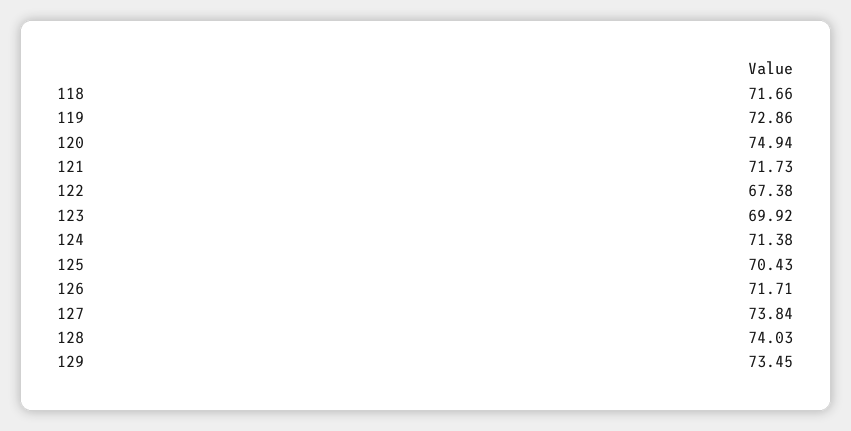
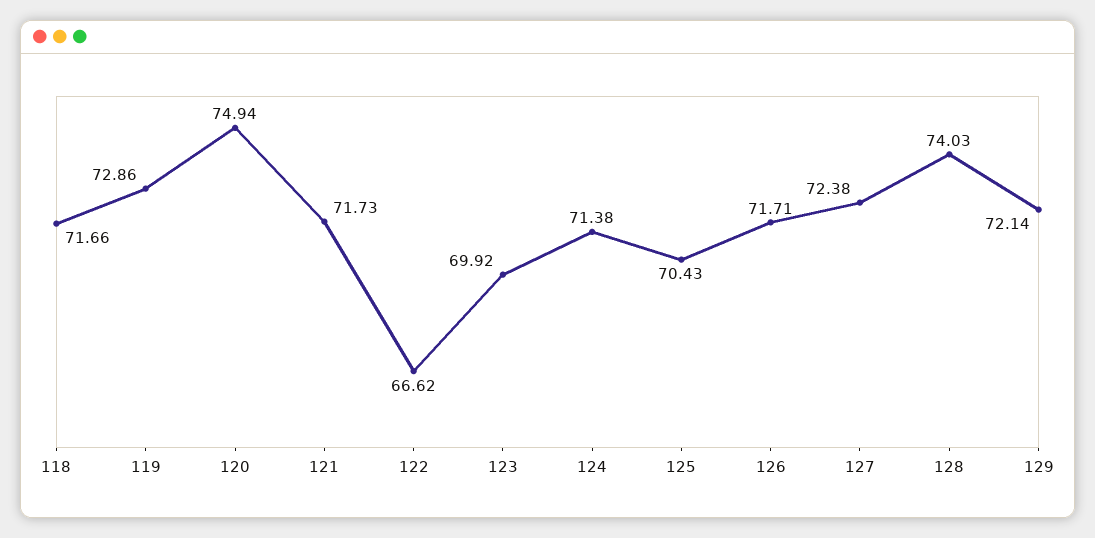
122: 67.38 -> 66.62
127: 73.84 -> 72.38
129: 73.45 -> 72.14

